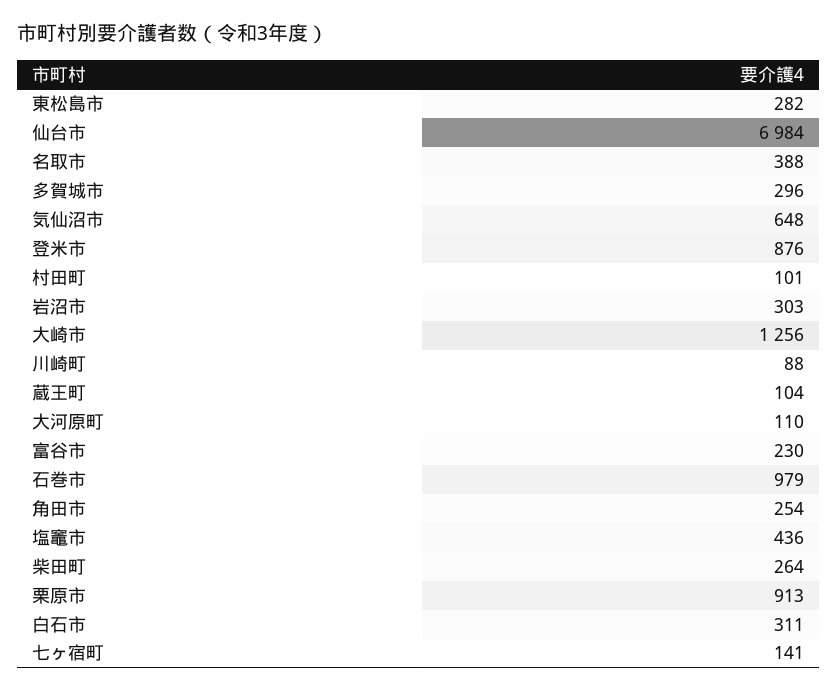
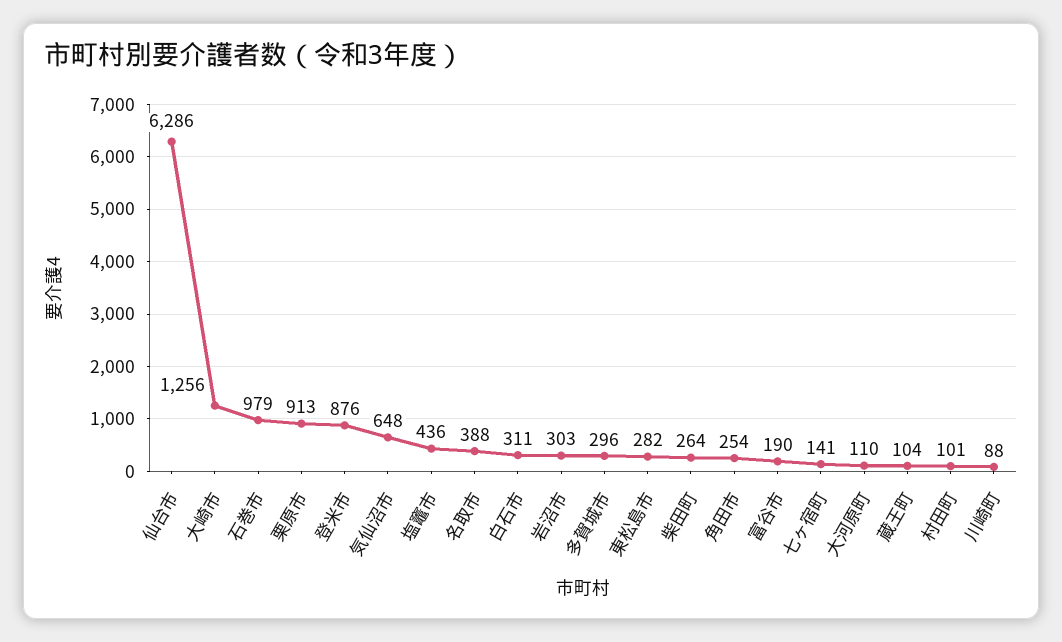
仙台市: 6984 -> 6286
富谷市: 230 -> 190

